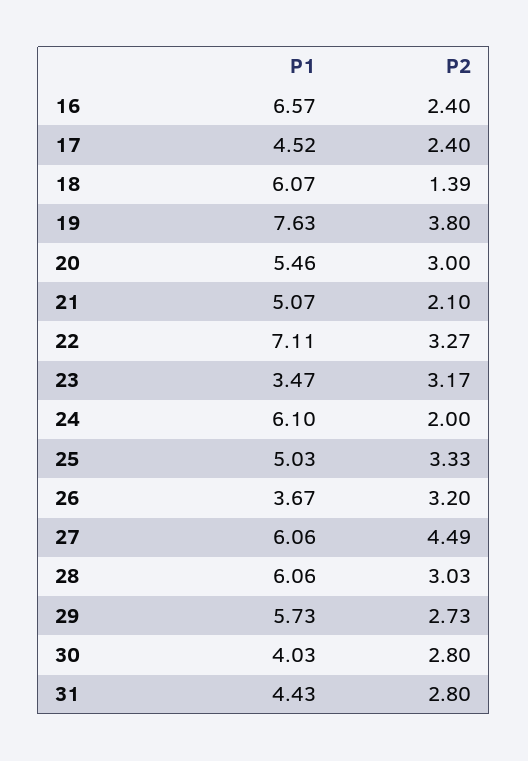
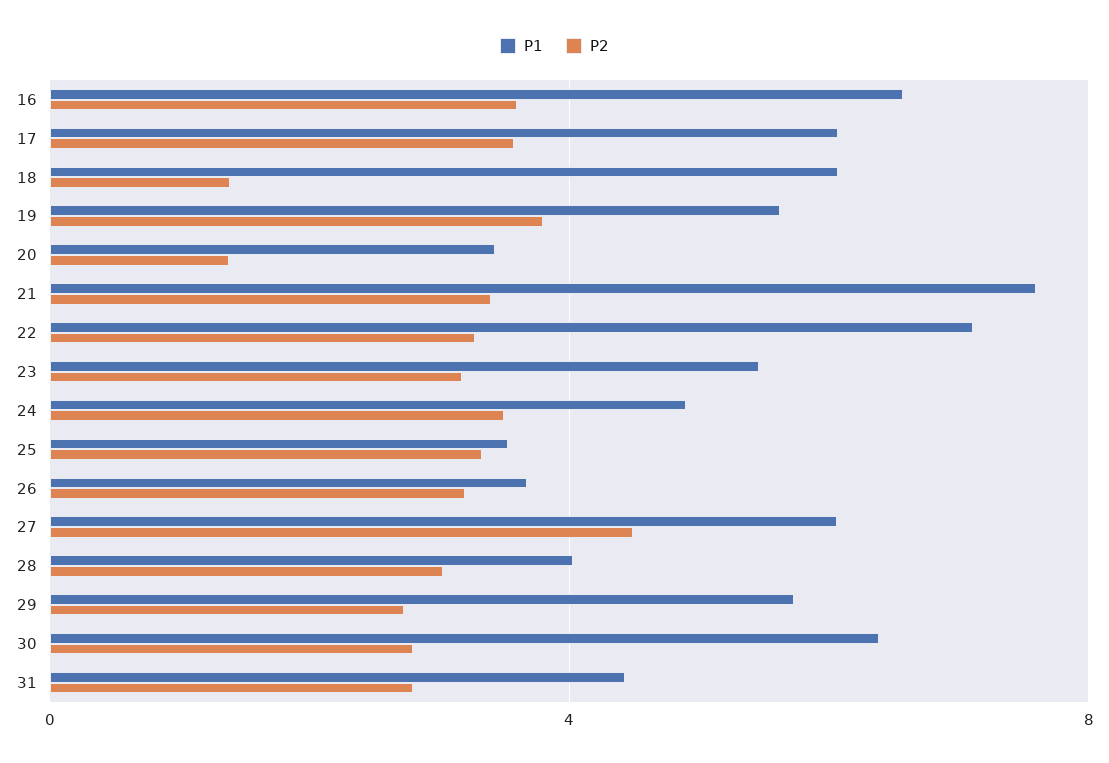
P2, 16: 2.4 -> 3.5
P1, 17: 4.52 -> 6
P2, 17: 2.4 -> 3.5
P1, 19: 7.63 -> 5.5
P1, 20: 5.46 -> 3.5
P2, 20: 3 -> 1.5
P1, 21: 5.07 -> 7.5
P2, 21: 2.1 -> 3.5
P1, 23: 3.47 -> 5.5
P1, 24: 6.1 -> 5
P2, 24: 2 -> 3.5
P1, 25: 5.03 -> 3.5
P1, 28: 6.06 -> 4
P1, 30: 4.03 -> 6.5

